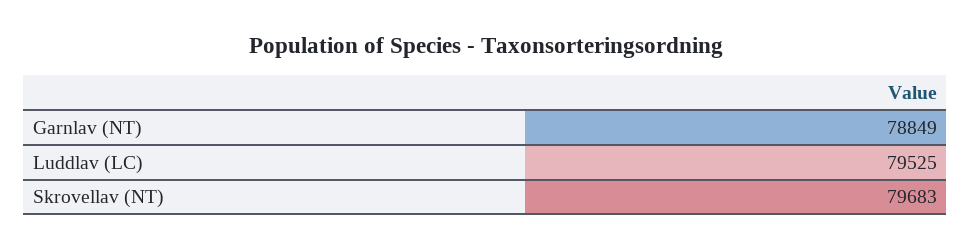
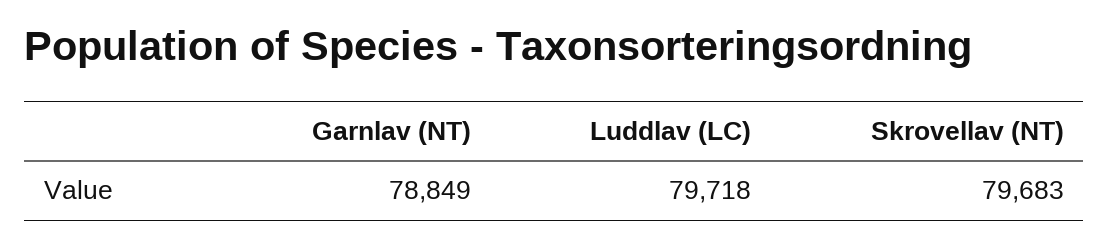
Luddlav (LC): 79525 -> 79718

